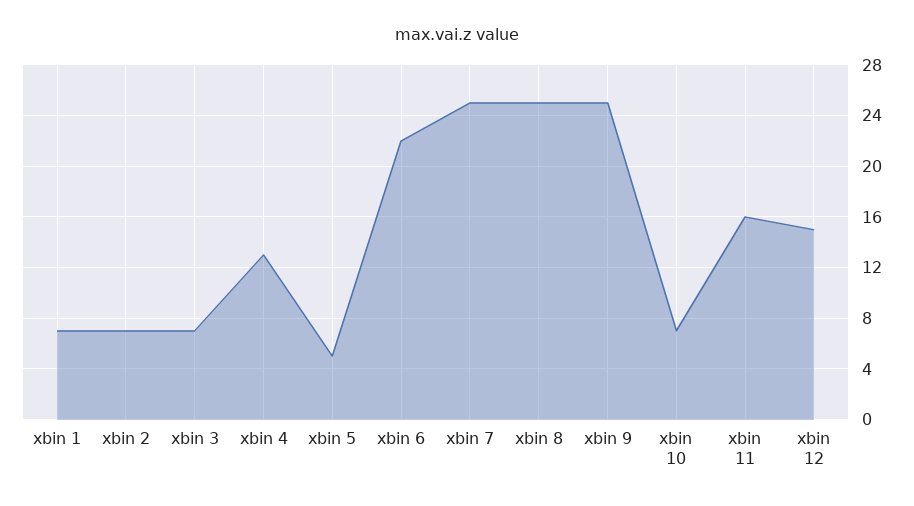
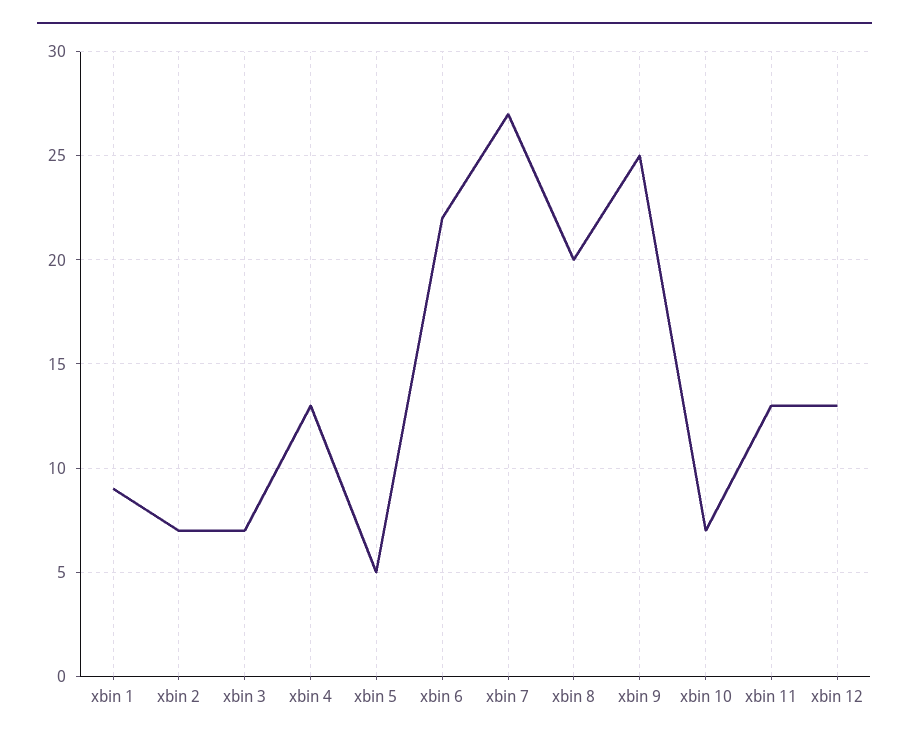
xbin 1: 7 -> 9
xbin 7: 25 -> 27
xbin 8: 25 -> 20
xbin 11: 16 -> 13
xbin 12: 15 -> 13

